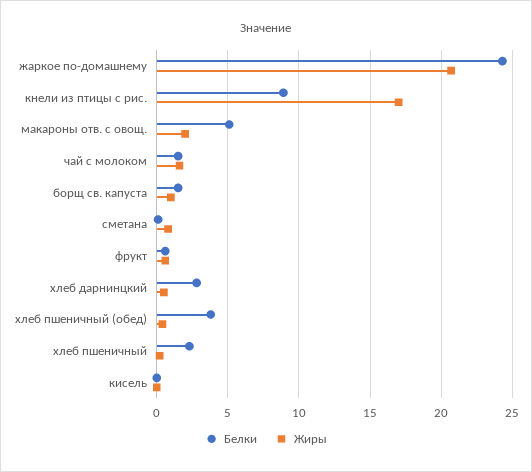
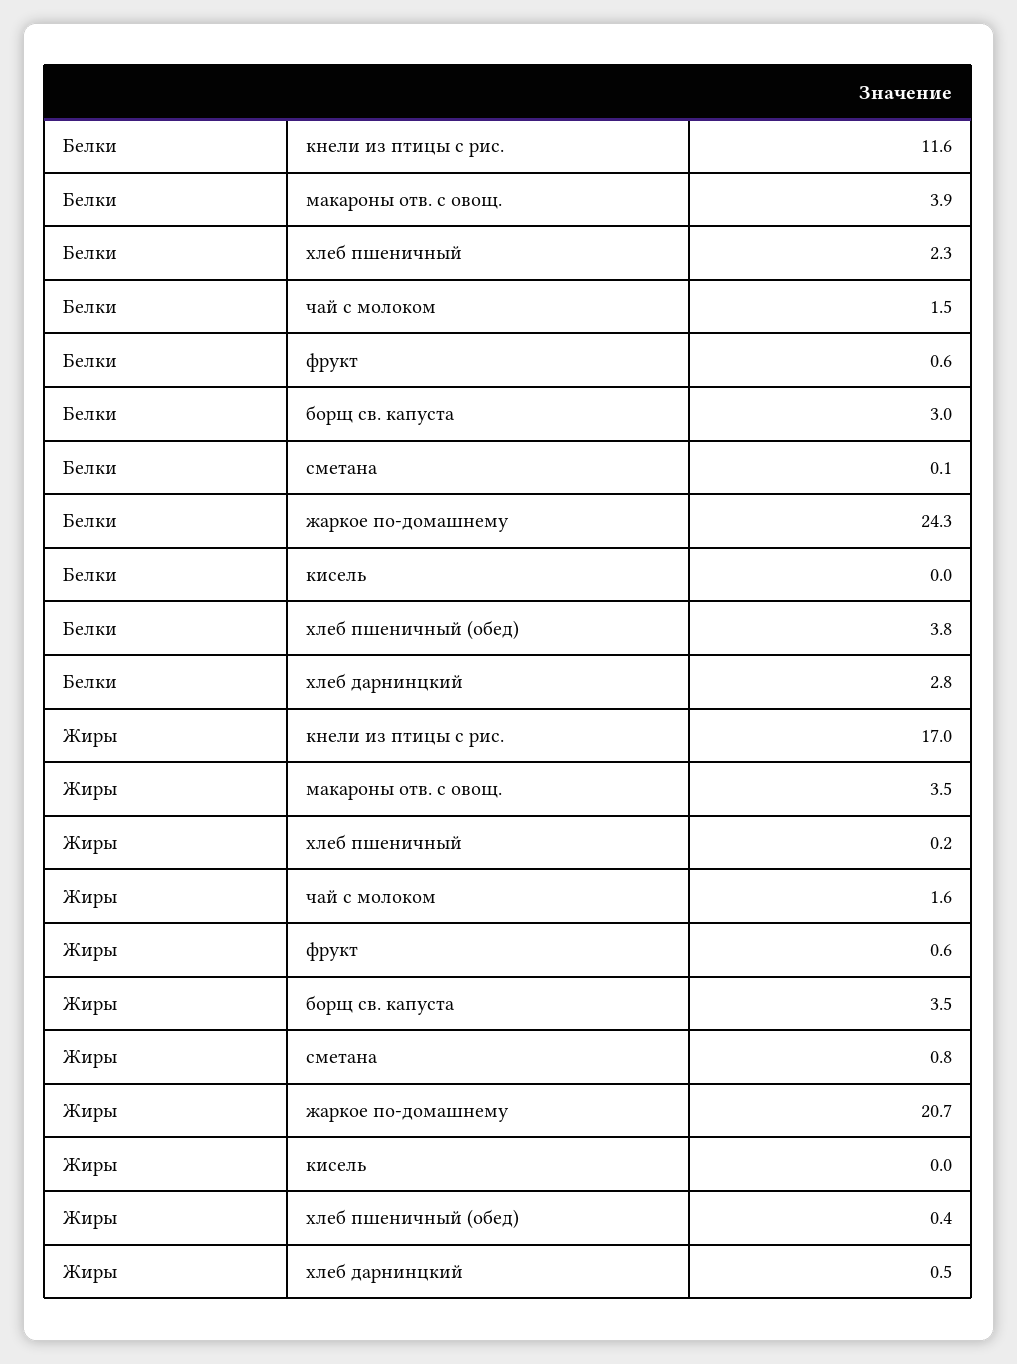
Белки, кнели из птицы с рис.: 9 -> 11.6
Белки, макароны отв. с овощ.: 5 -> 3.9
Жиры, макароны отв. с овощ.: 2 -> 3.5
Белки, борщ св. капуста: 1.5 -> 3
Жиры, борщ св. капуста: 1 -> 3.5

